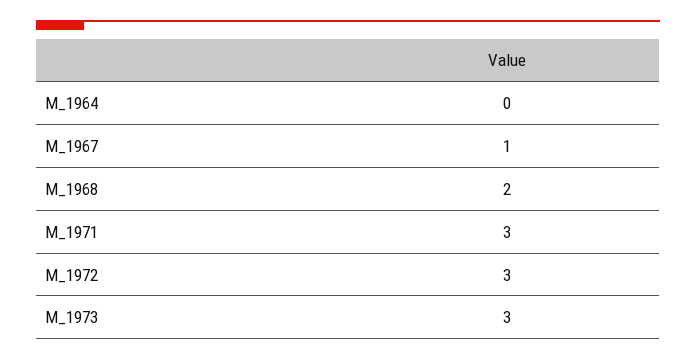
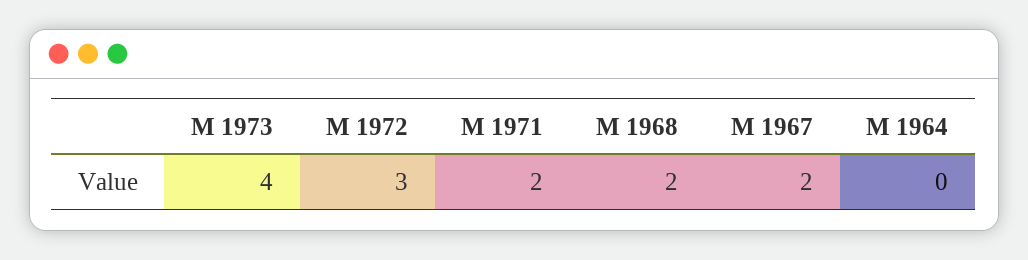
M_1967: 1 -> 2
M_1971: 3 -> 2
M_1973: 3 -> 4

